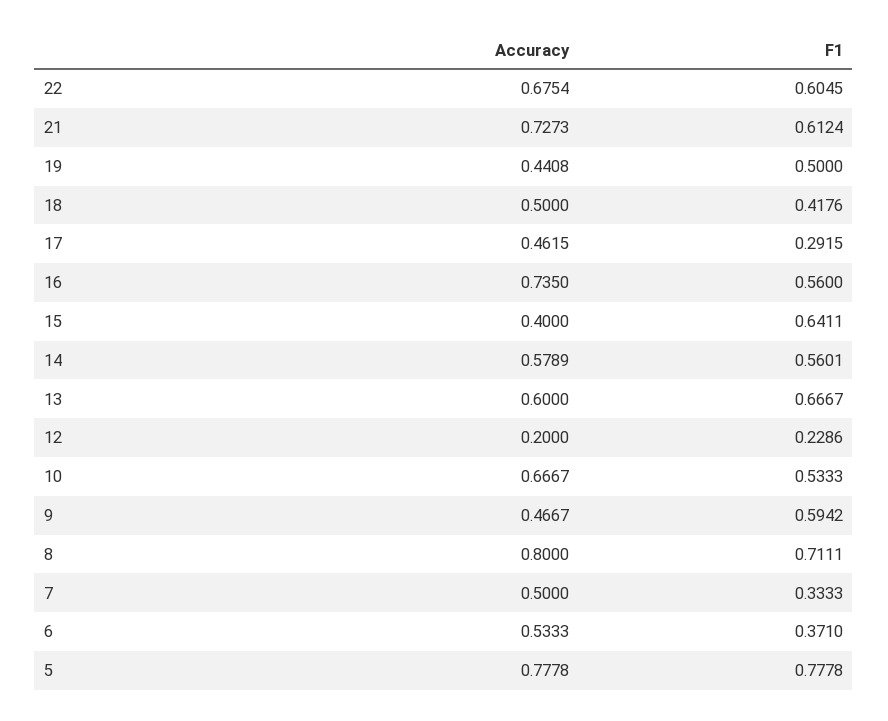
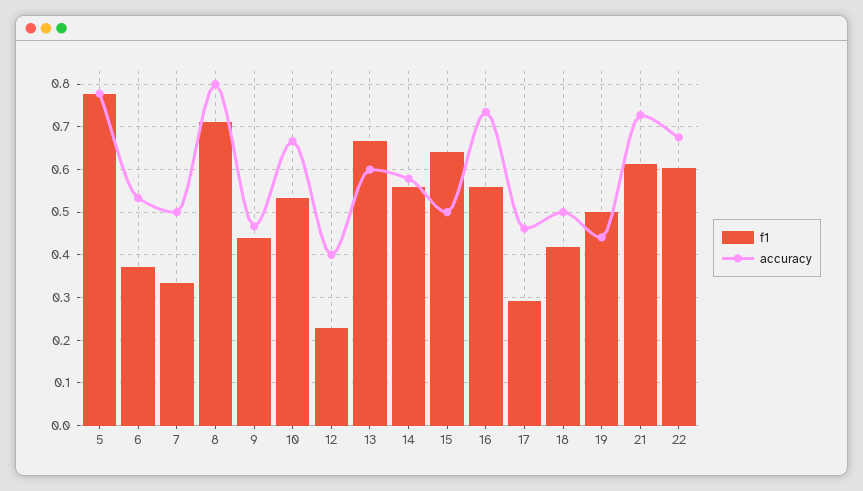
Accuracy, 15: 0.4 -> 0.5
Accuracy, 12: 0.2 -> 0.4
F1, 9: 0.5942 -> 0.44

